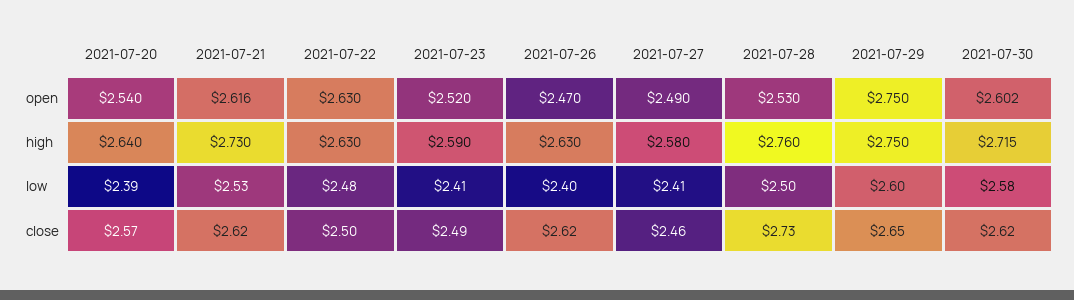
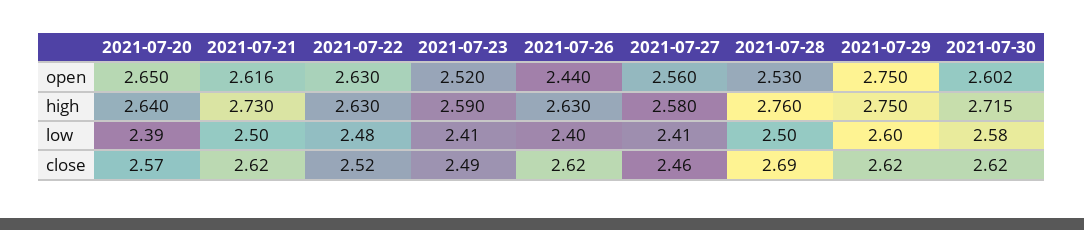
2021-07-20, open: 2.54 -> 2.65
2021-07-26, open: 2.47 -> 2.44
2021-07-27, open: 2.49 -> 2.56
2021-07-21, low: 2.53 -> 2.5
2021-07-22, close: 2.5 -> 2.52
2021-07-28, close: 2.73 -> 2.69
2021-07-29, close: 2.65 -> 2.62

